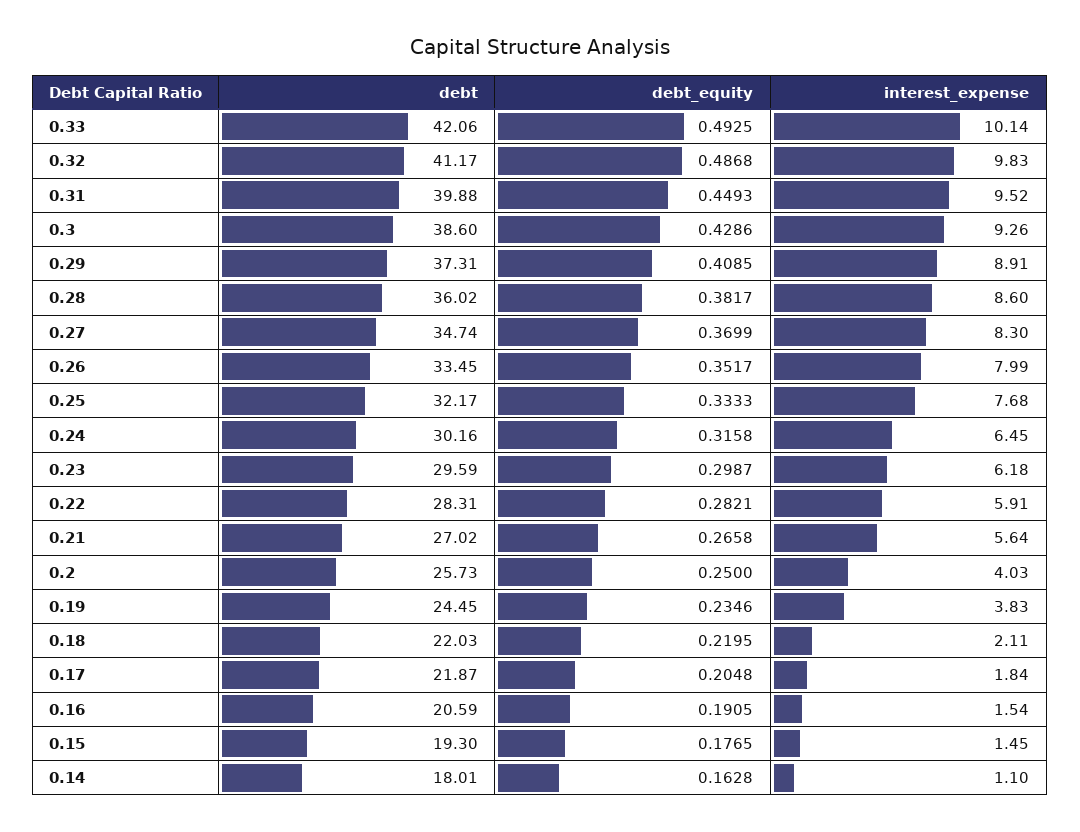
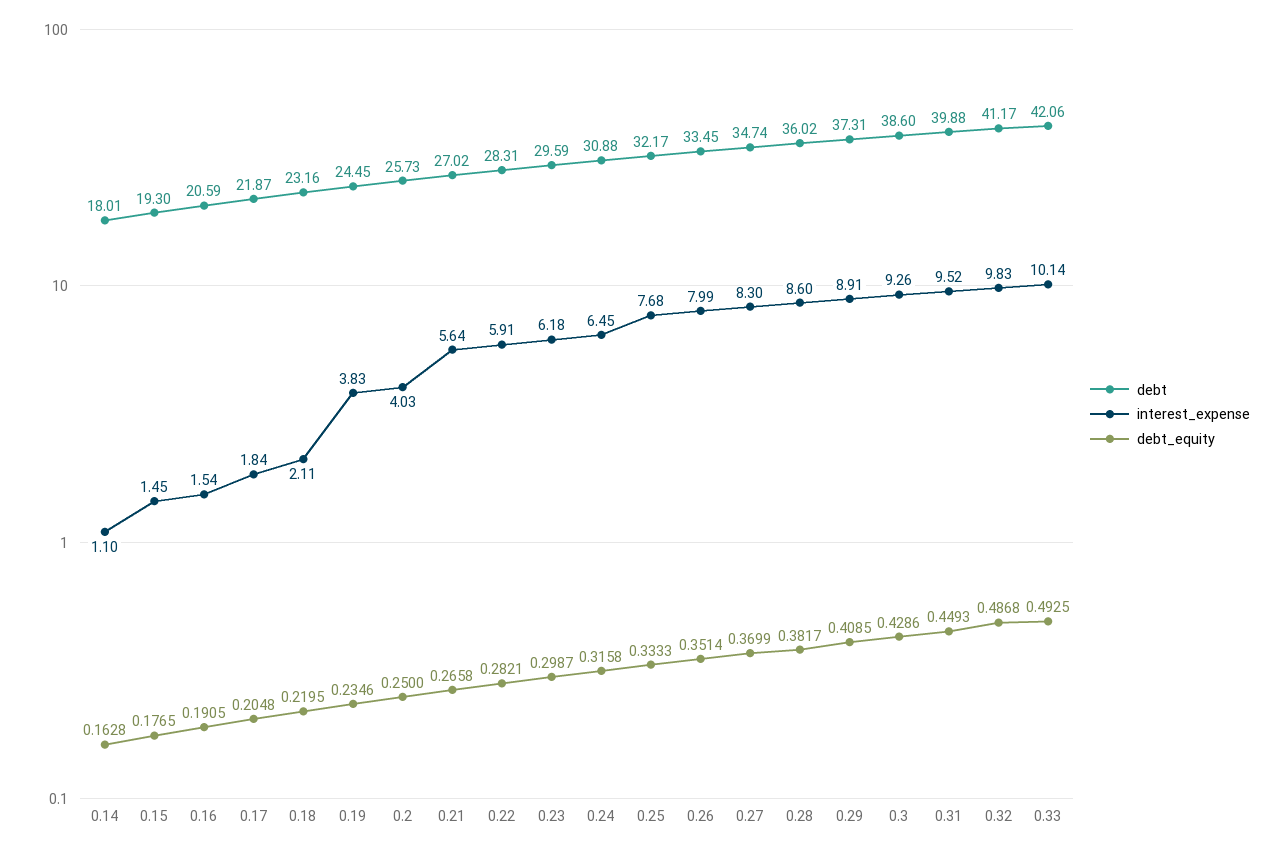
debt_equity, 0.26: 0.3517 -> 0.3514
debt, 0.24: 30.16 -> 30.88
debt, 0.18: 22.03 -> 23.16

